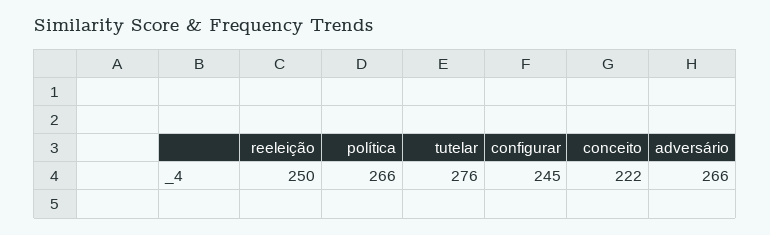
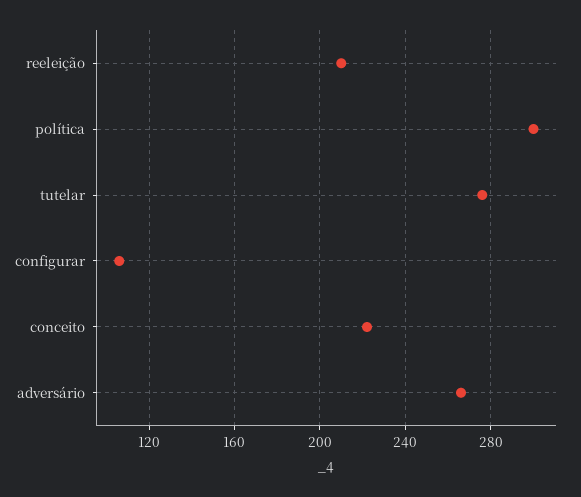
reeleição: 250 -> 210
política: 266 -> 300
configurar: 245 -> 105

